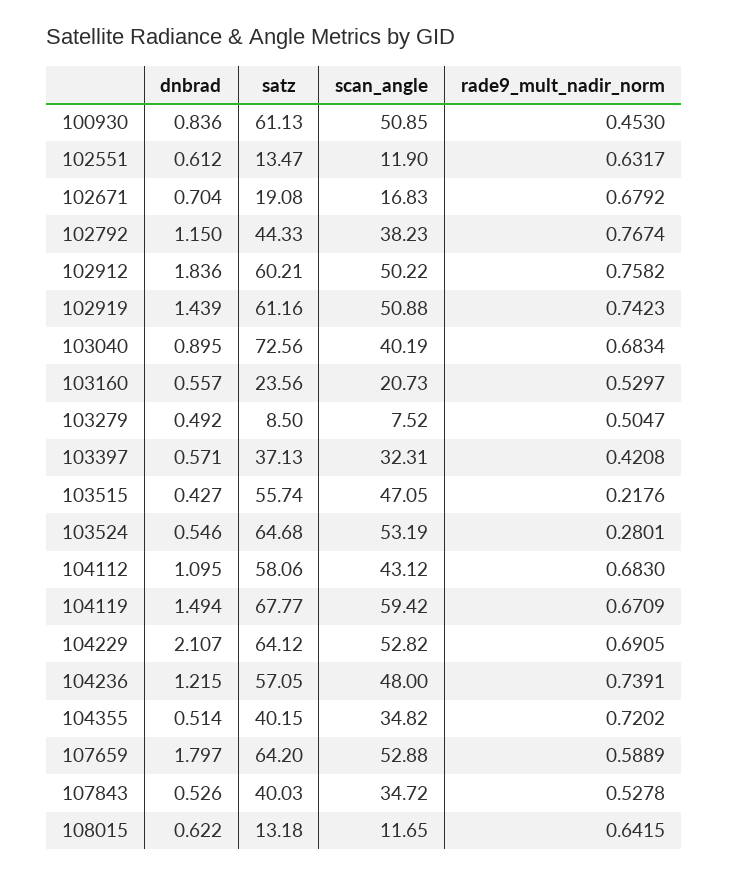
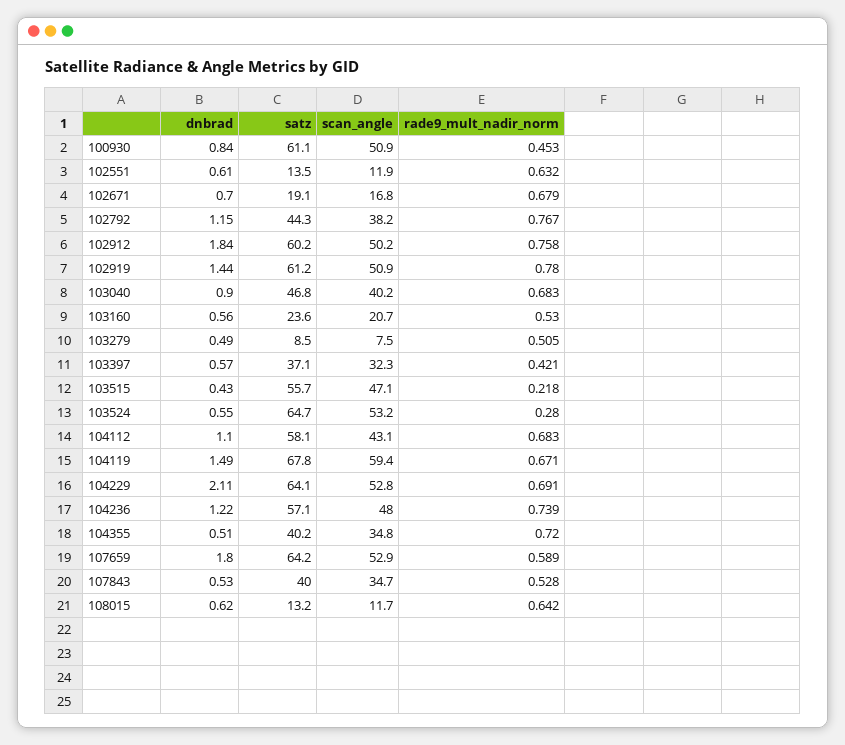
rade9_mult_nadir_norm, 102919: 0.7423 -> 0.78
satz, 103040: 72.56 -> 46.8

